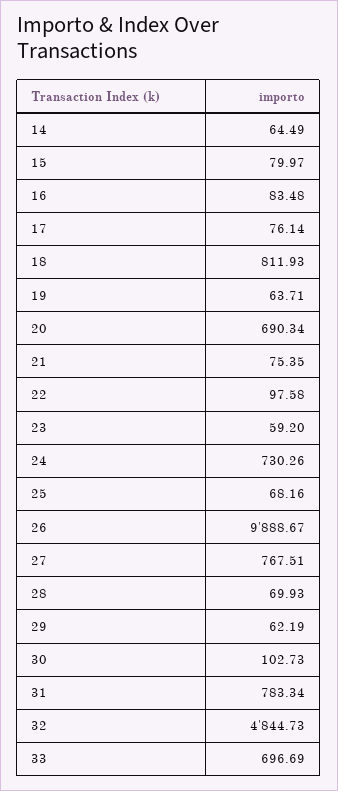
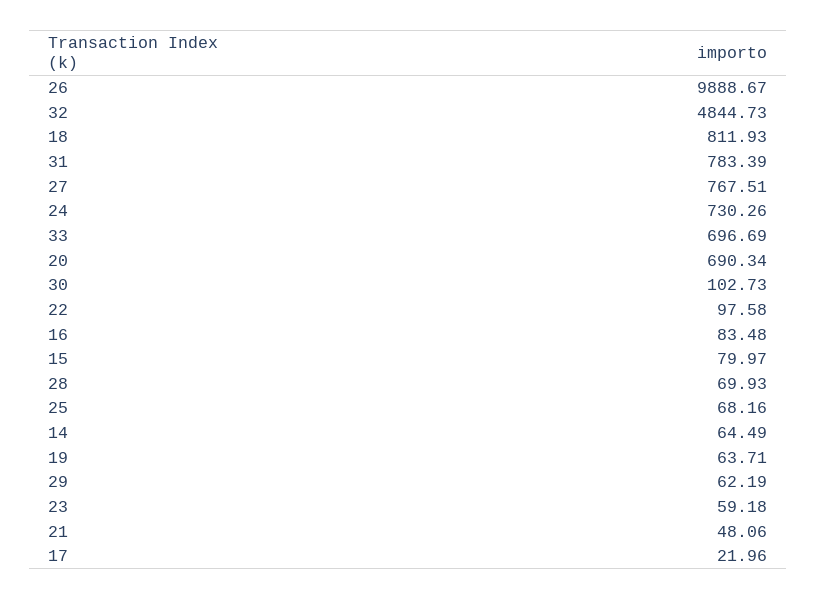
17: 76.14 -> 21.96
21: 75.35 -> 48.06
23: 59.2 -> 59.18
31: 783.34 -> 783.39

